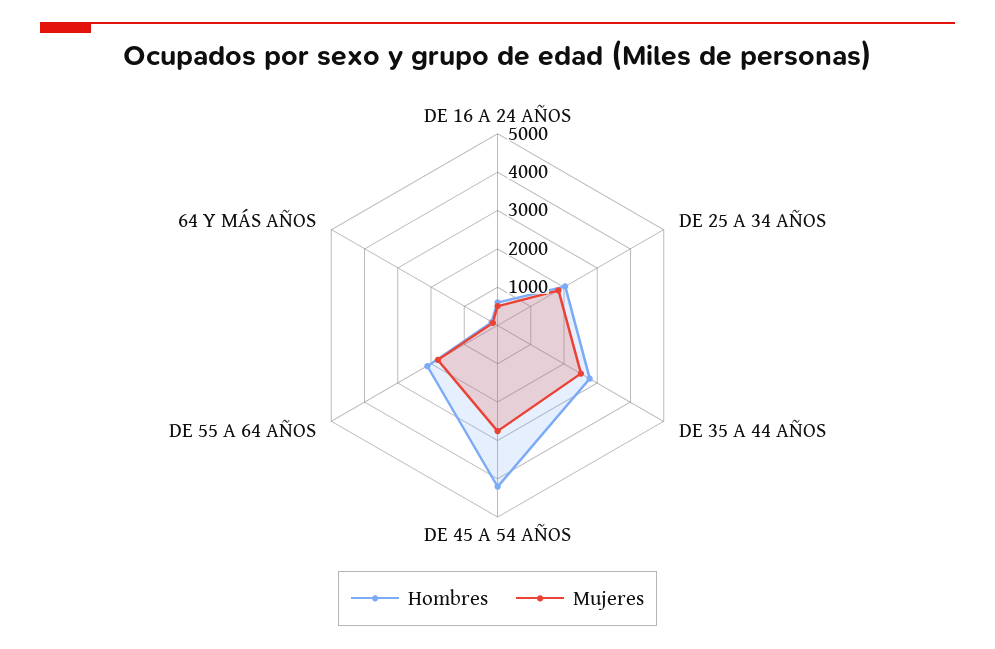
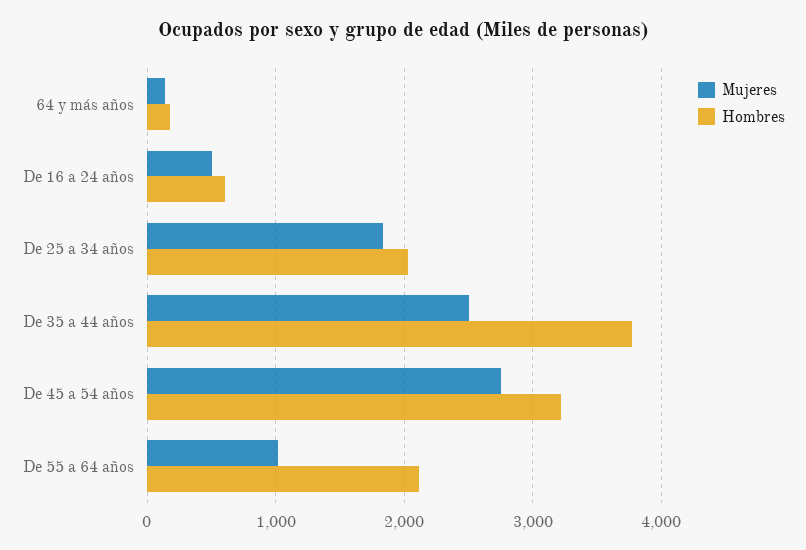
Hombres, DE 35 A 44 AÑOS: 2750 -> 3800
Hombres, DE 45 A 54 AÑOS: 4250 -> 3200
Mujeres, DE 55 A 64 AÑOS: 1750 -> 1000

